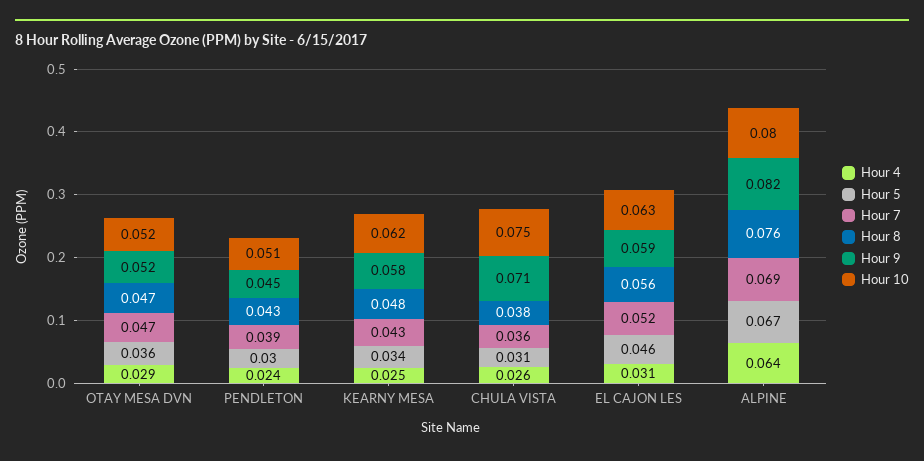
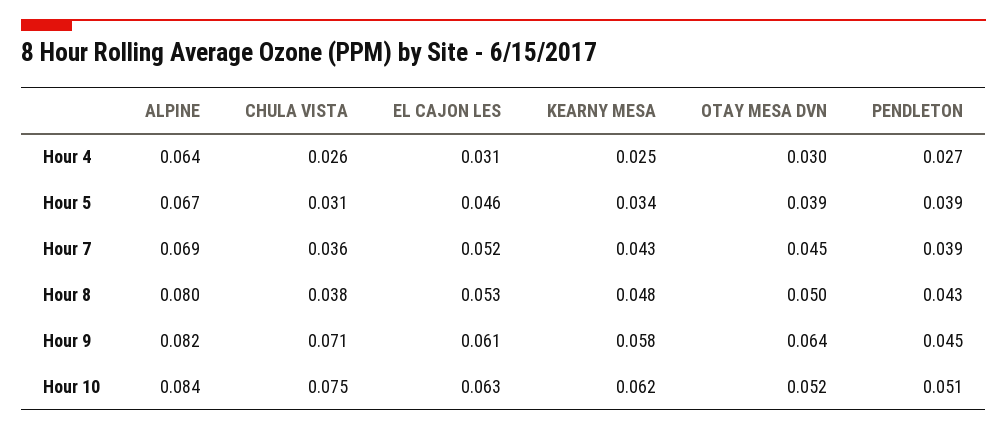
Hour 4, OTAY MESA DVN: 0.029 -> 0.03
Hour 5, OTAY MESA DVN: 0.036 -> 0.039
Hour 7, OTAY MESA DVN: 0.047 -> 0.045
Hour 8, OTAY MESA DVN: 0.047 -> 0.05
Hour 9, OTAY MESA DVN: 0.052 -> 0.064
Hour 4, PENDLETON: 0.024 -> 0.027
Hour 5, PENDLETON: 0.03 -> 0.039
Hour 8, EL CAJON LES: 0.056 -> 0.053
Hour 9, EL CAJON LES: 0.059 -> 0.061
Hour 8, ALPINE: 0.076 -> 0.08
Hour 10, ALPINE: 0.08 -> 0.084

